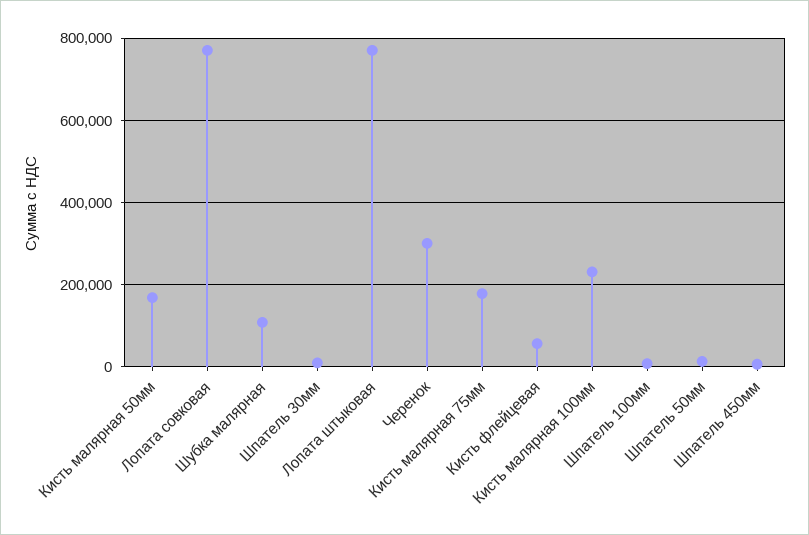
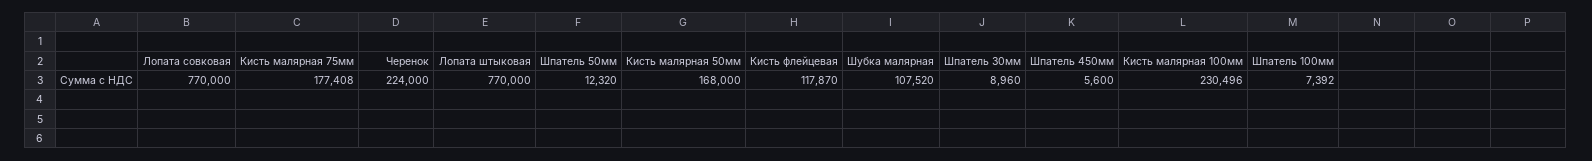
Черенок: 300000 -> 224000
Кисть флейцевая: 60000 -> 117870

